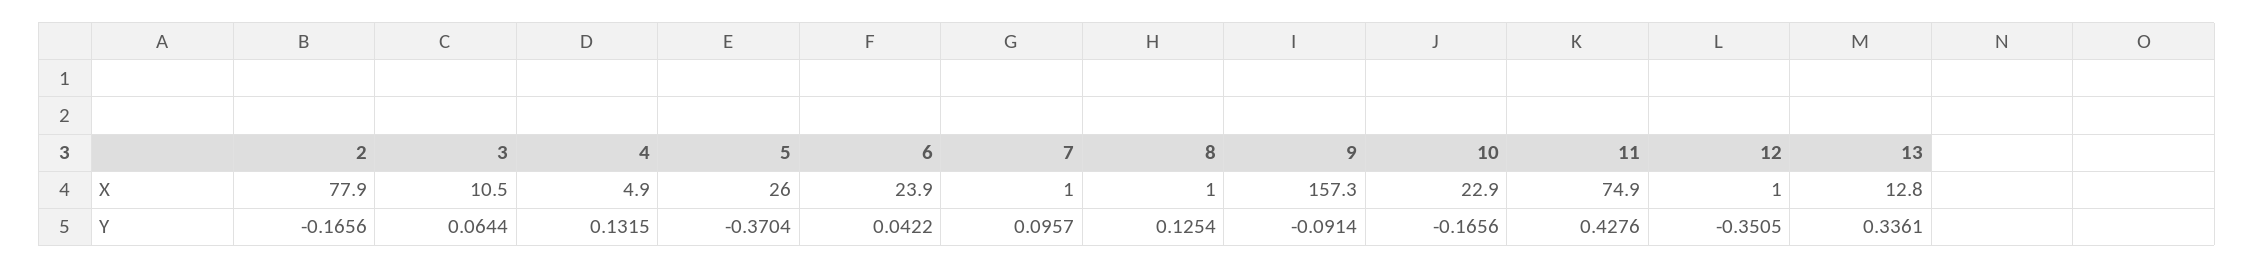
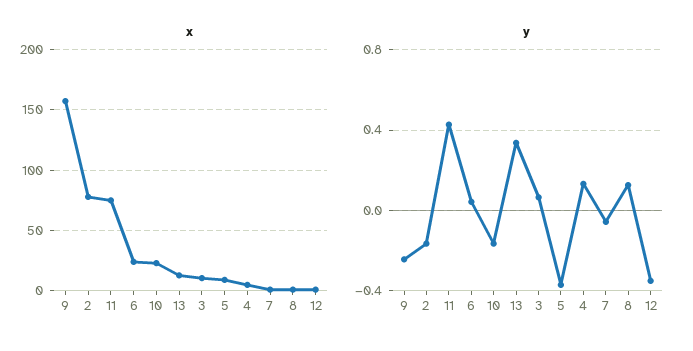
X, 5: 26 -> 10
Y, 7: 0.0957 -> -0.05
Y, 9: -0.0914 -> -0.25

